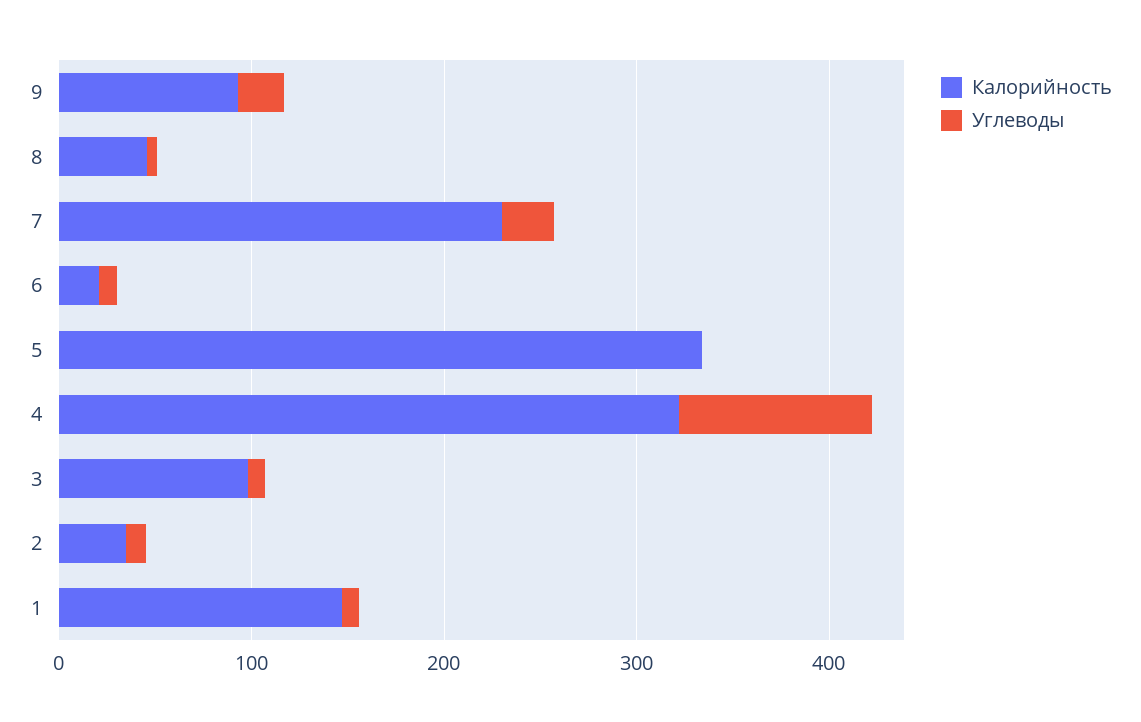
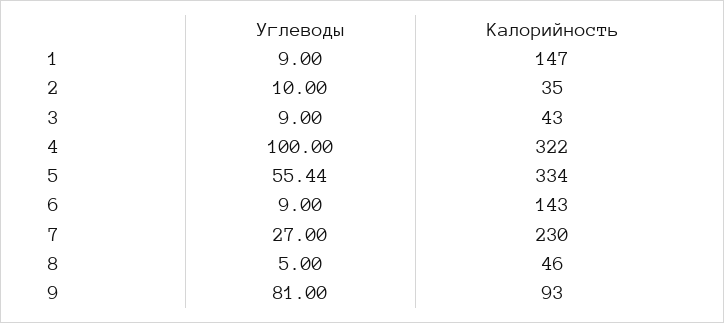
Углеводы, 9: 20 -> 81
Калорийность, 6: 20 -> 143
Углеводы, 5: 0 -> 55.44
Калорийность, 3: 100 -> 43

